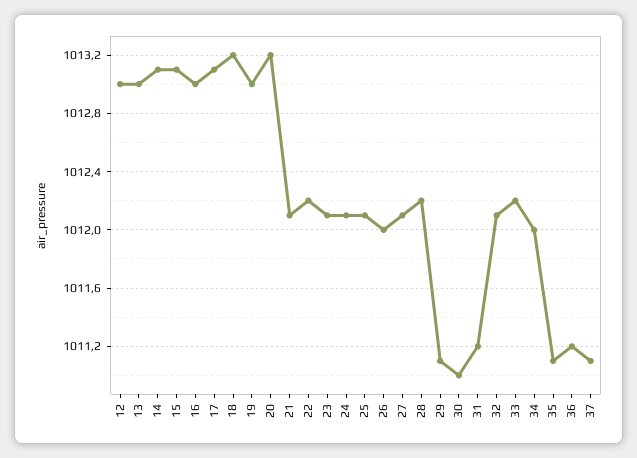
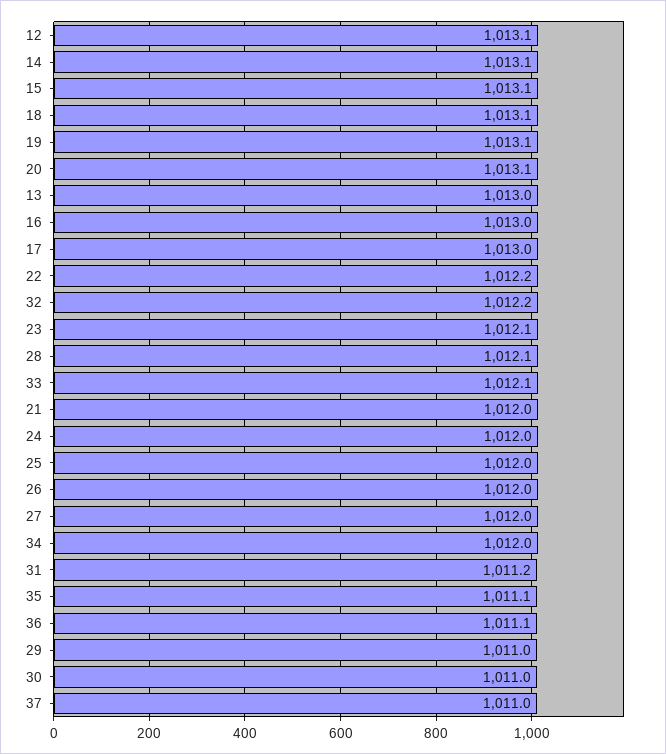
12: 1013 -> 1013.1
17: 1013.1 -> 1013
18: 1013.2 -> 1013.1
19: 1013 -> 1013.1
20: 1013.2 -> 1013.1
21: 1012.1 -> 1012
24: 1012.1 -> 1012
25: 1012.1 -> 1012
27: 1012.1 -> 1012
28: 1012.2 -> 1012.1
29: 1011.1 -> 1011
32: 1012.1 -> 1012.2
33: 1012.2 -> 1012.1
36: 1011.2 -> 1011.1
37: 1011.1 -> 1011

